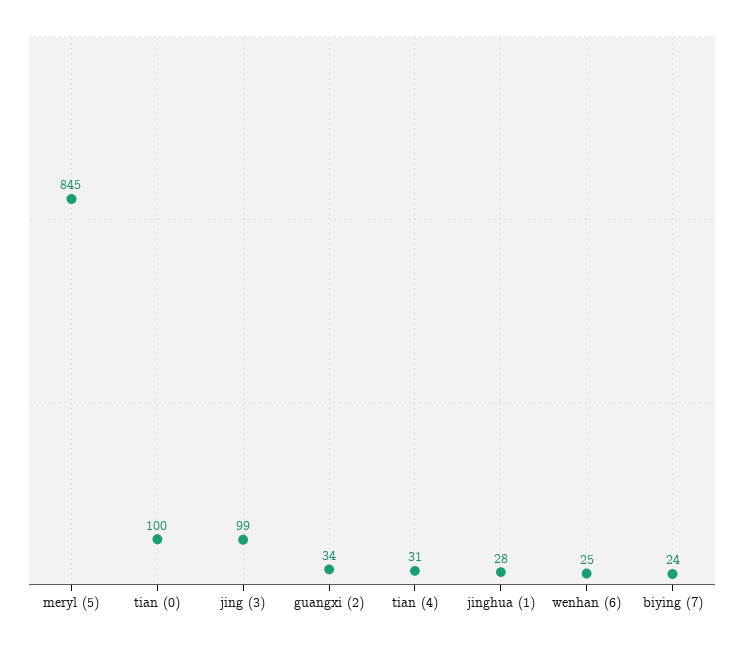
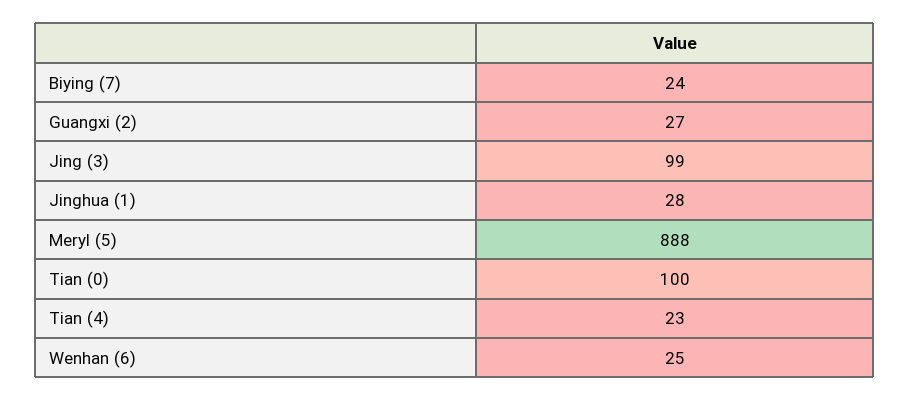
meryl (5): 845 -> 888
guangxi (2): 34 -> 27
tian (4): 31 -> 23

